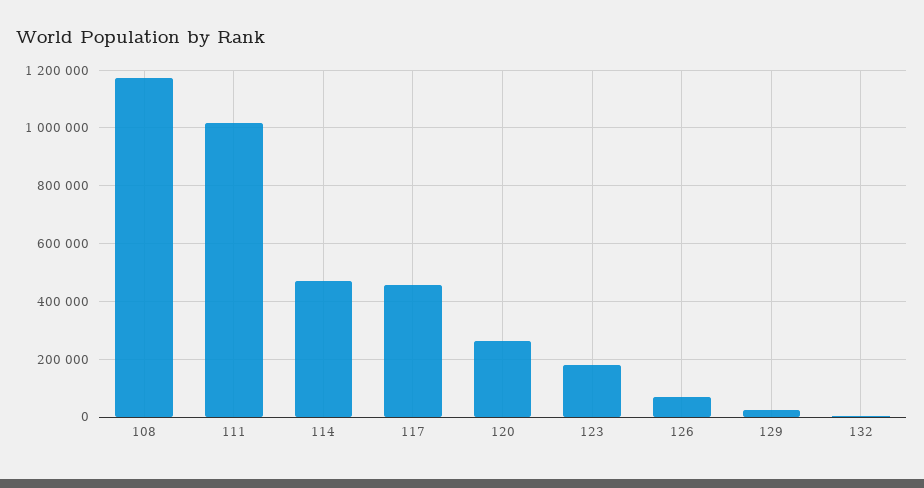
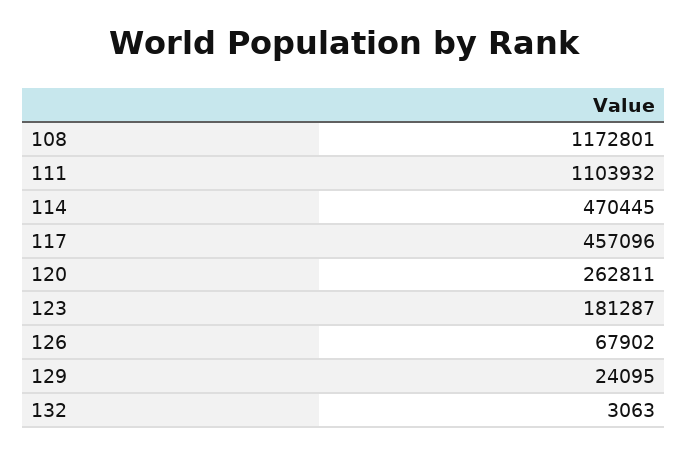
111: 1025000 -> 1103932

